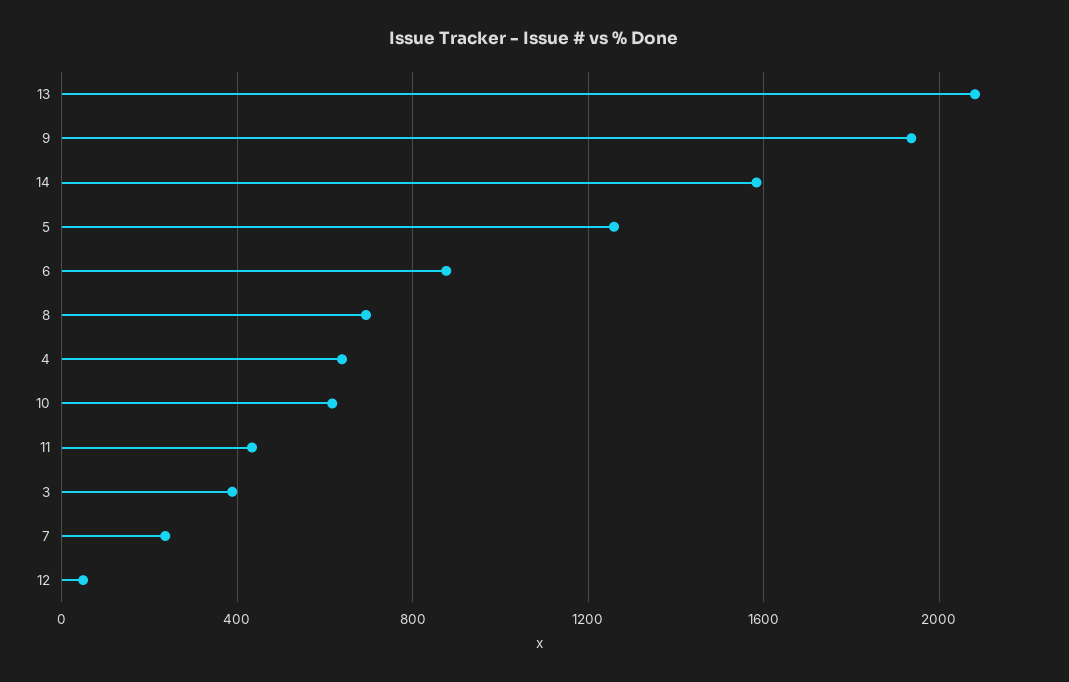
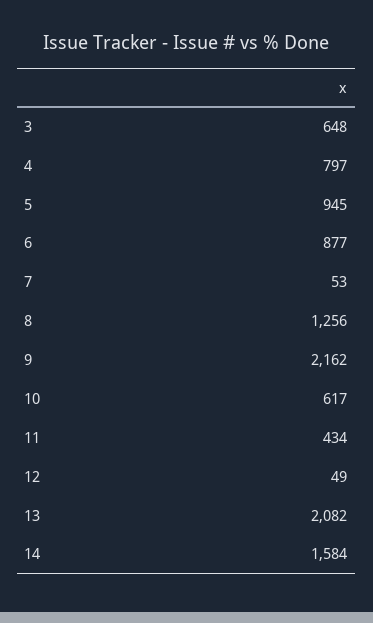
9: 1950 -> 2162
5: 1250 -> 945
8: 700 -> 1256
4: 650 -> 797
3: 400 -> 648
7: 250 -> 53

